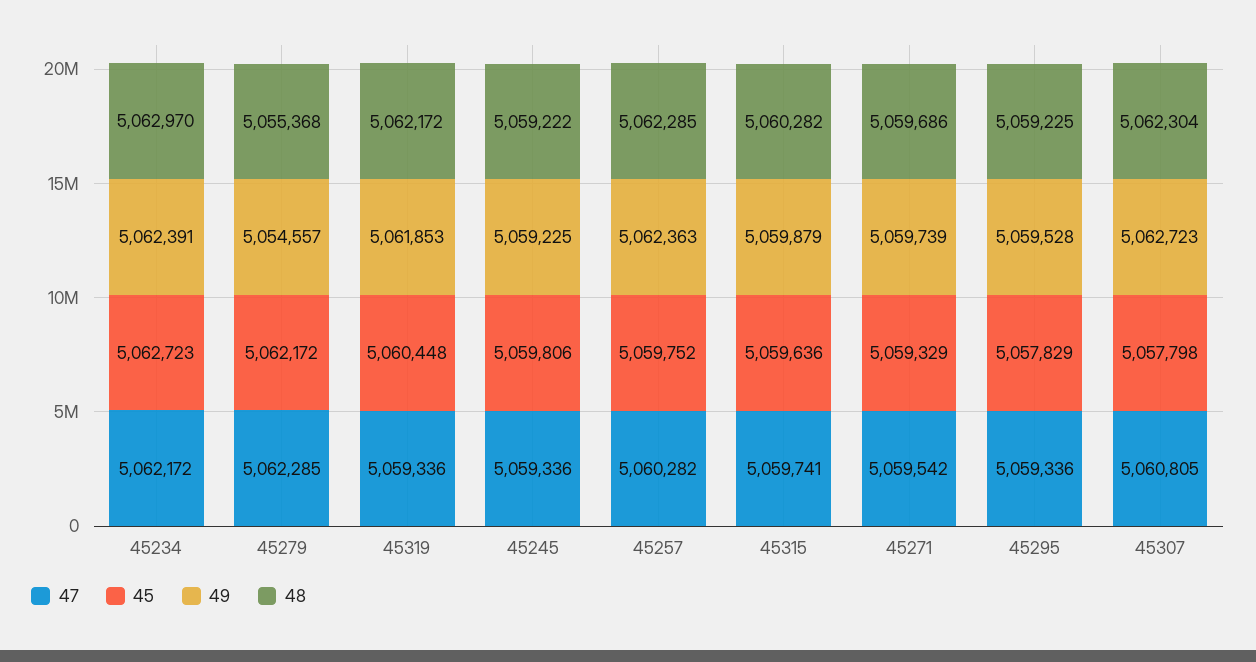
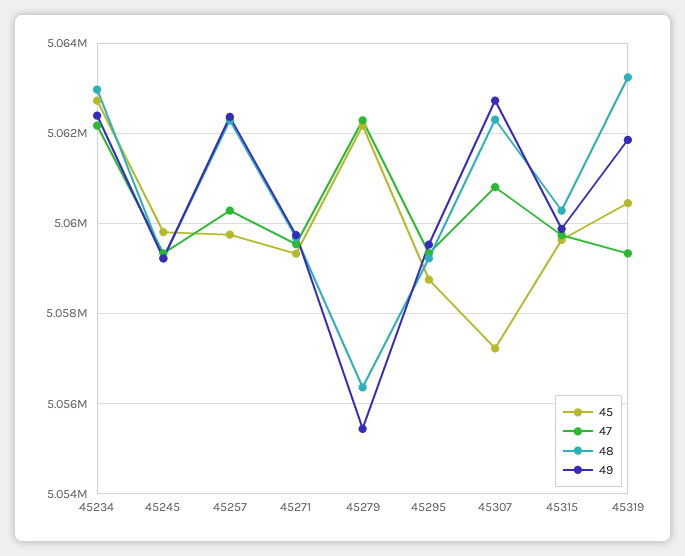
49, 45279: 5054557 -> 5055400
48, 45279: 5055368 -> 5056400
48, 45319: 5062172 -> 5063200
45, 45295: 5057829 -> 5058800
45, 45307: 5057798 -> 5057200

